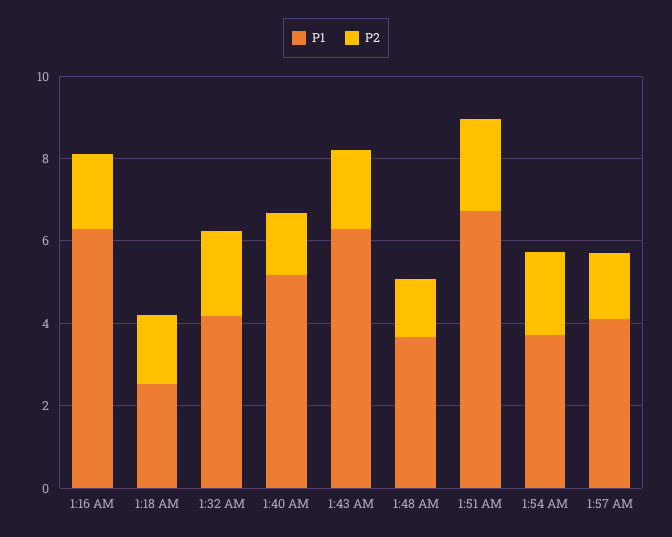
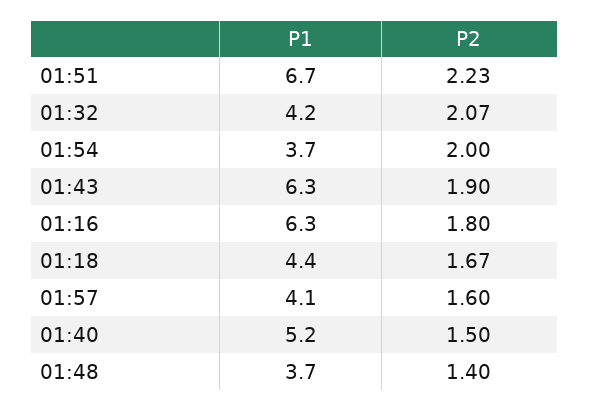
P1, 1:18 AM: 2.5 -> 4.4

